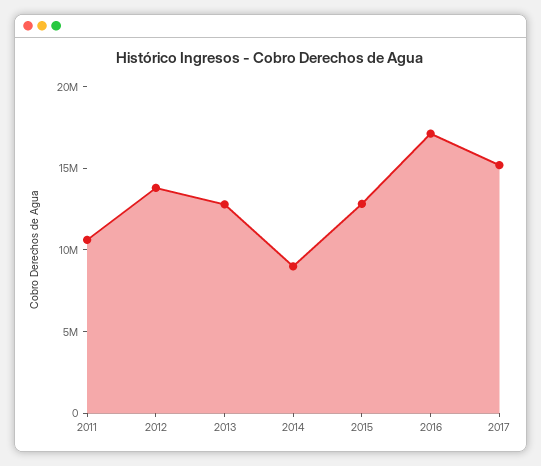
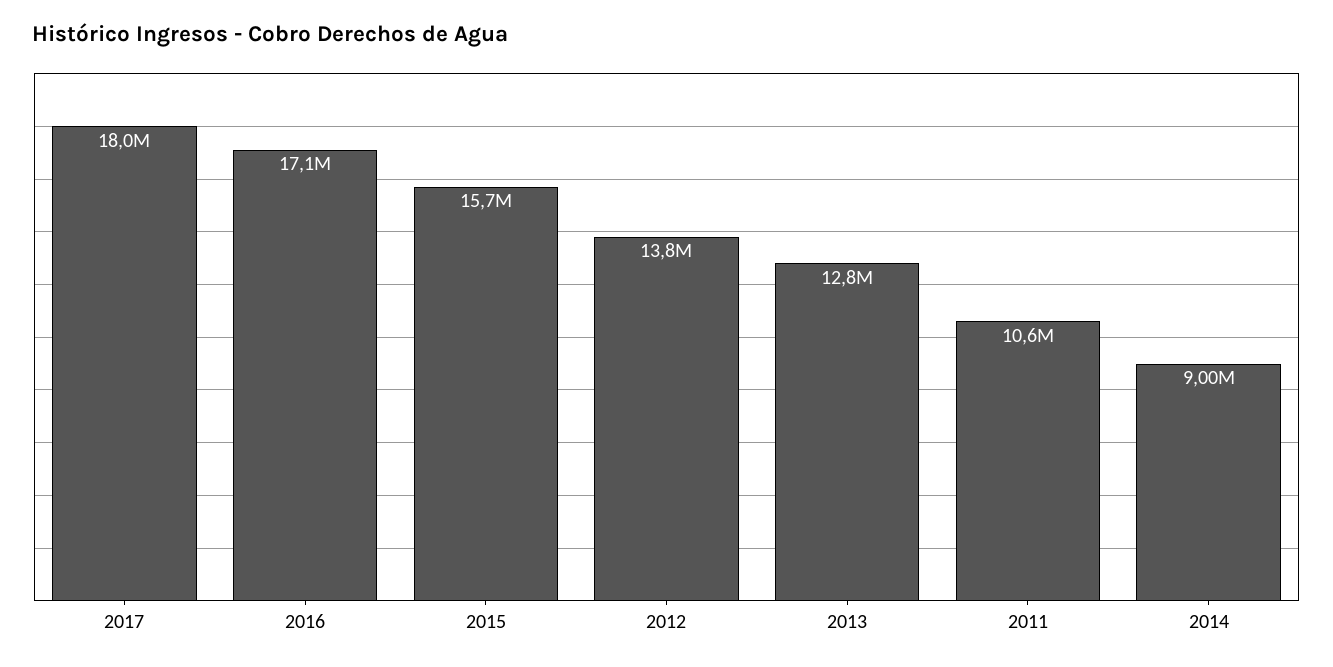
2015: 13000000 -> 15700000
2017: 15000000 -> 18000000

